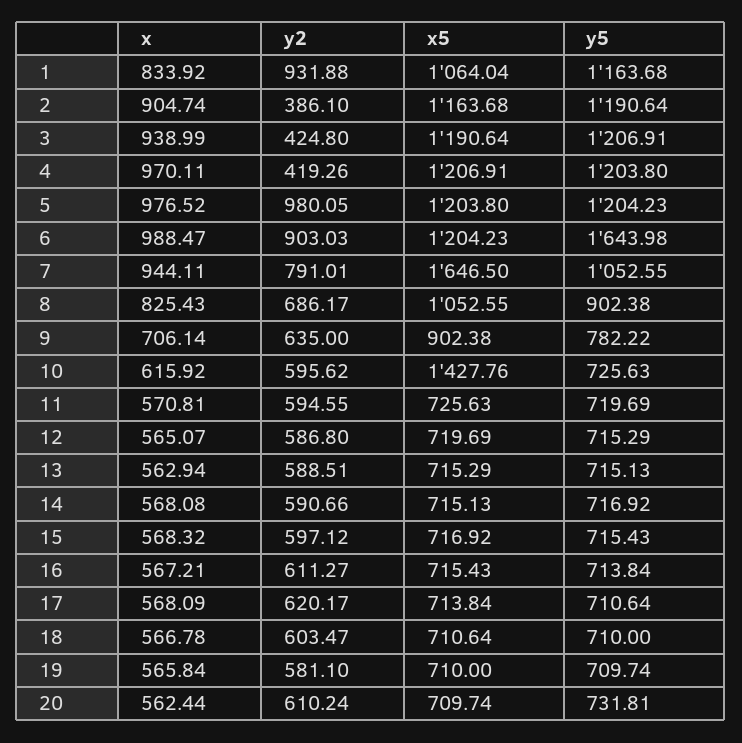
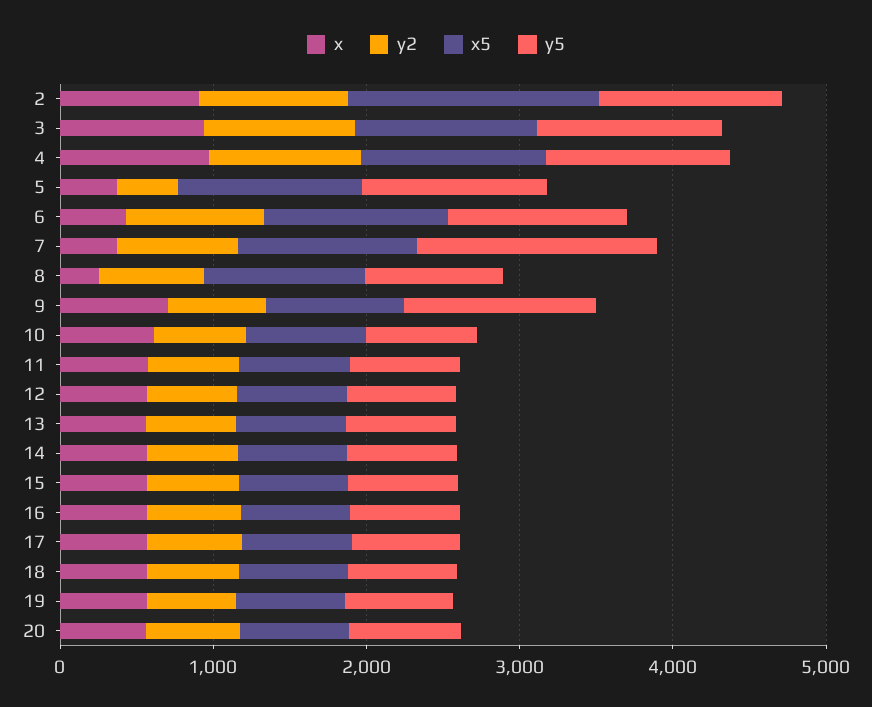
x, 1: 833.92 -> none
y2, 1: 931.88 -> none
x5, 1: 1064.04 -> none
y5, 1: 1163.68 -> none
y2, 2: 386.1 -> 1000
x5, 2: 1163.68 -> 1600
y2, 3: 424.8 -> 1000
y2, 4: 419.26 -> 1000
x, 5: 976.52 -> 400
y2, 5: 980.05 -> 400
x, 6: 988.47 -> 400
y5, 6: 1643.98 -> 1200
x, 7: 944.11 -> 400
x5, 7: 1646.5 -> 1200
y5, 7: 1052.55 -> 1600
x, 8: 825.43 -> 200
y5, 9: 782.22 -> 1200
x5, 10: 1427.76 -> 800

